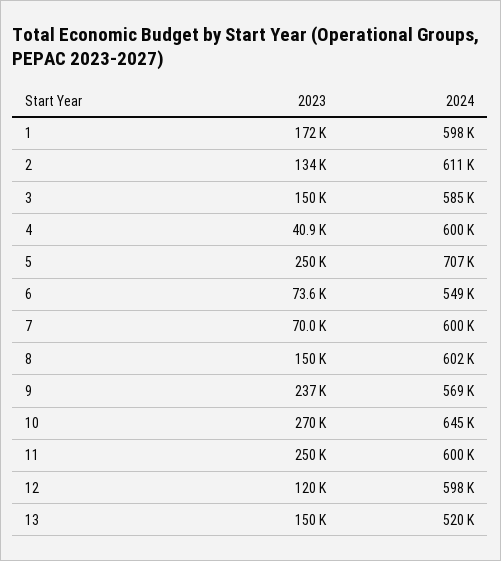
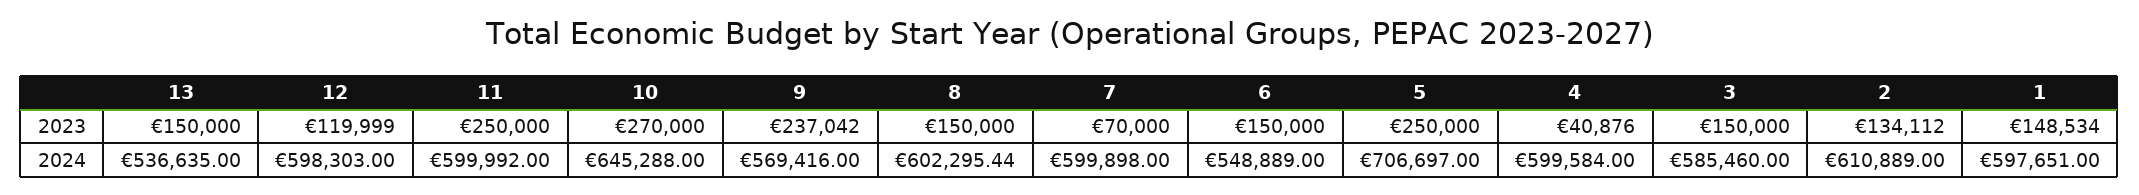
2023, 1: 172000 -> 148534
2023, 6: 73600 -> 150000
2024, 13: 520000 -> 536635

